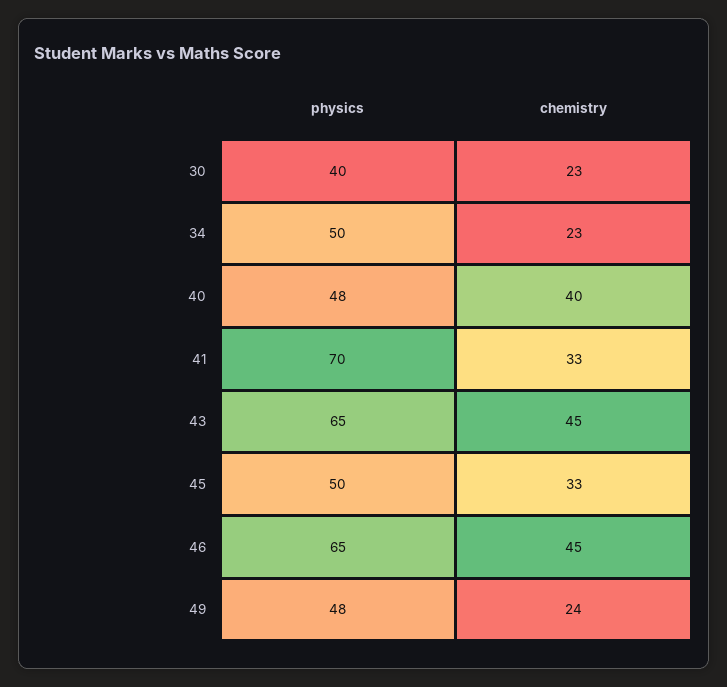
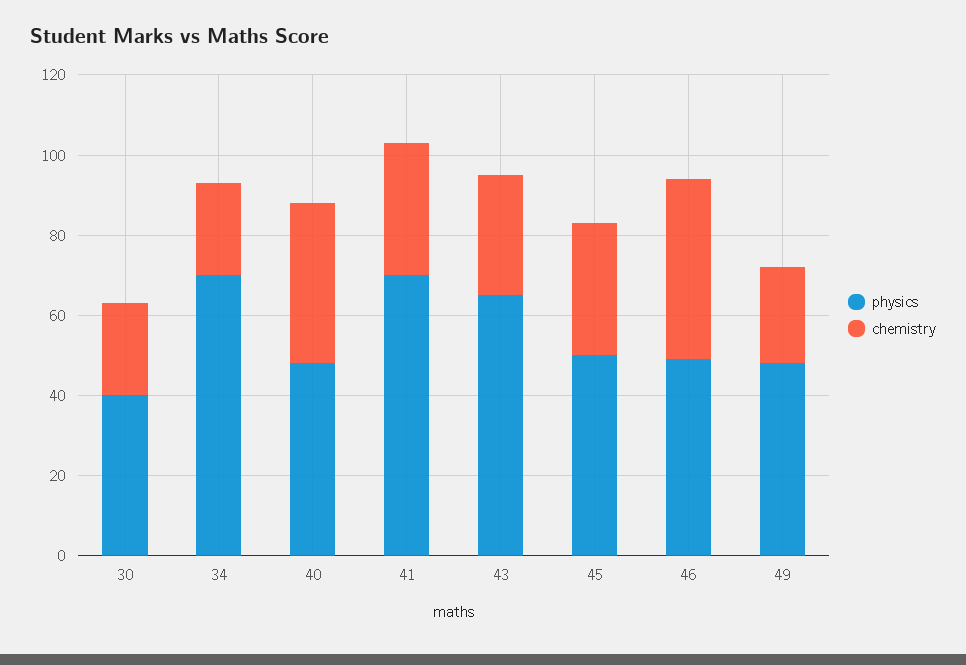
physics, 34: 50 -> 70
chemistry, 43: 45 -> 30
physics, 46: 65 -> 50

